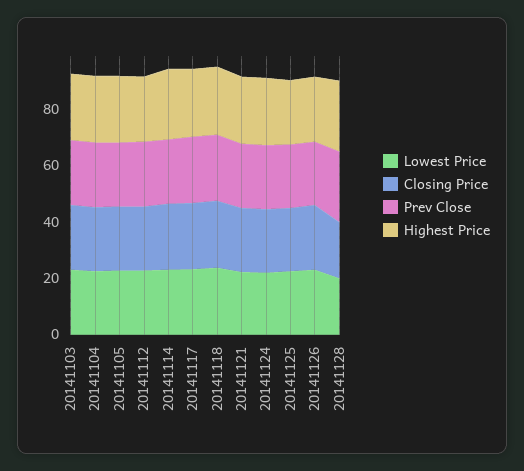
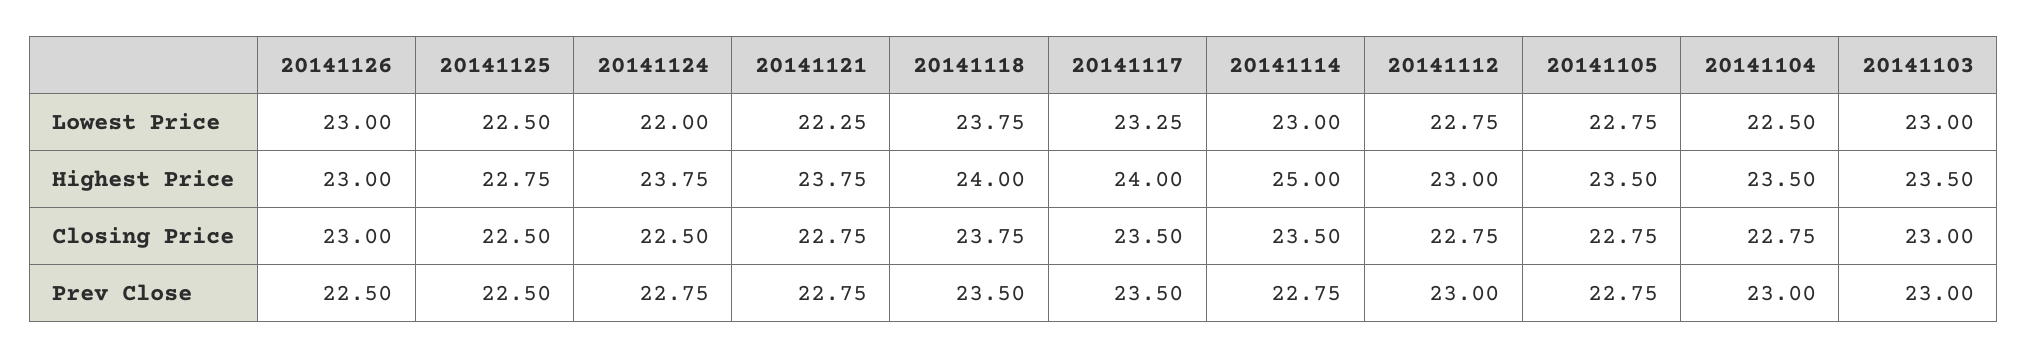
Lowest Price, 20141128: 20 -> none
Closing Price, 20141128: 20 -> none
Prev Close, 20141128: 25 -> none
Highest Price, 20141128: 25 -> none

